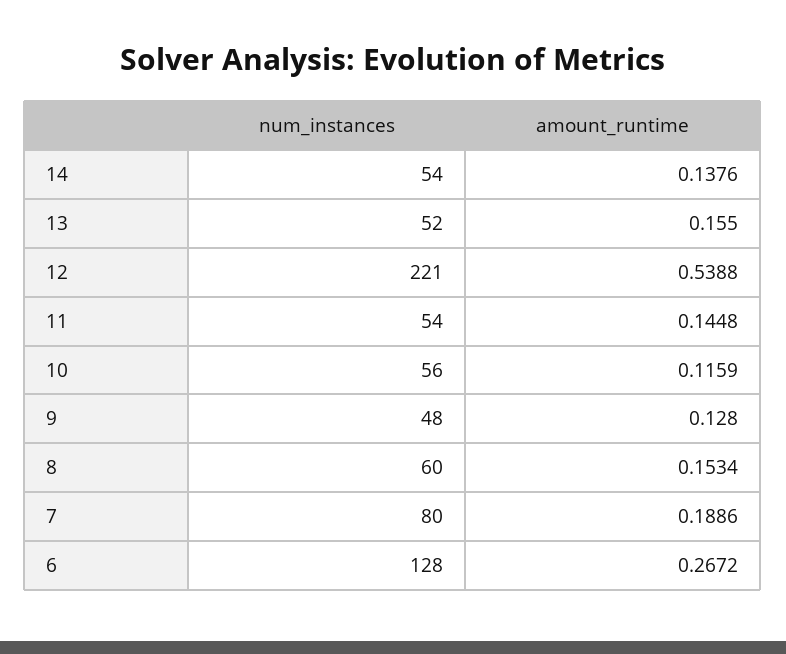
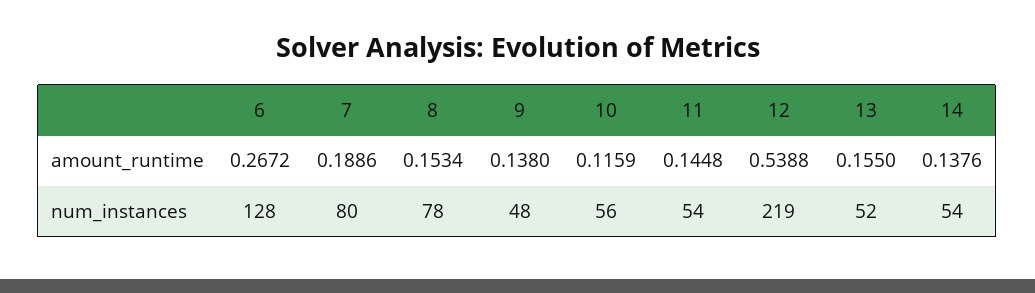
num_instances, 12: 221 -> 219
amount_runtime, 9: 0.128 -> 0.138
num_instances, 8: 60 -> 78

